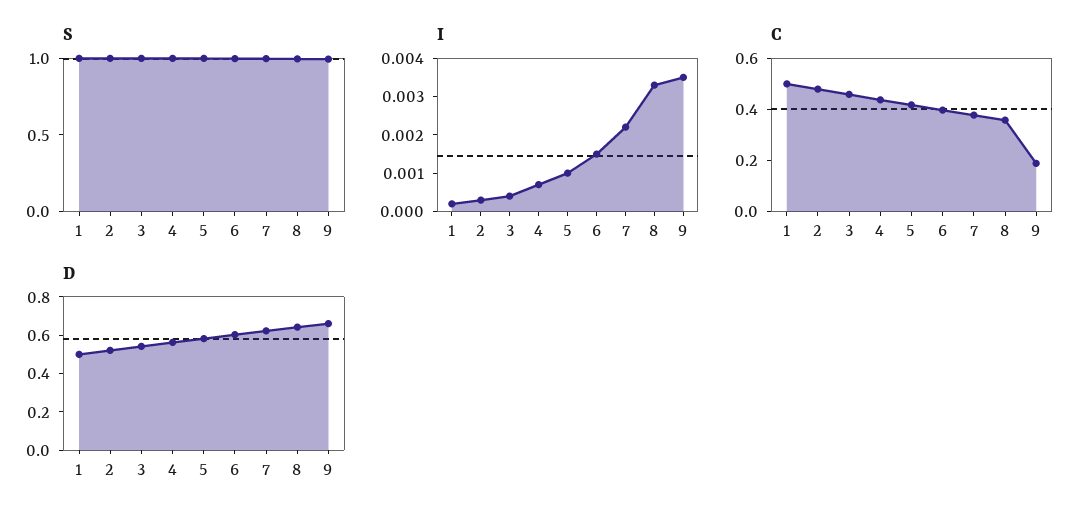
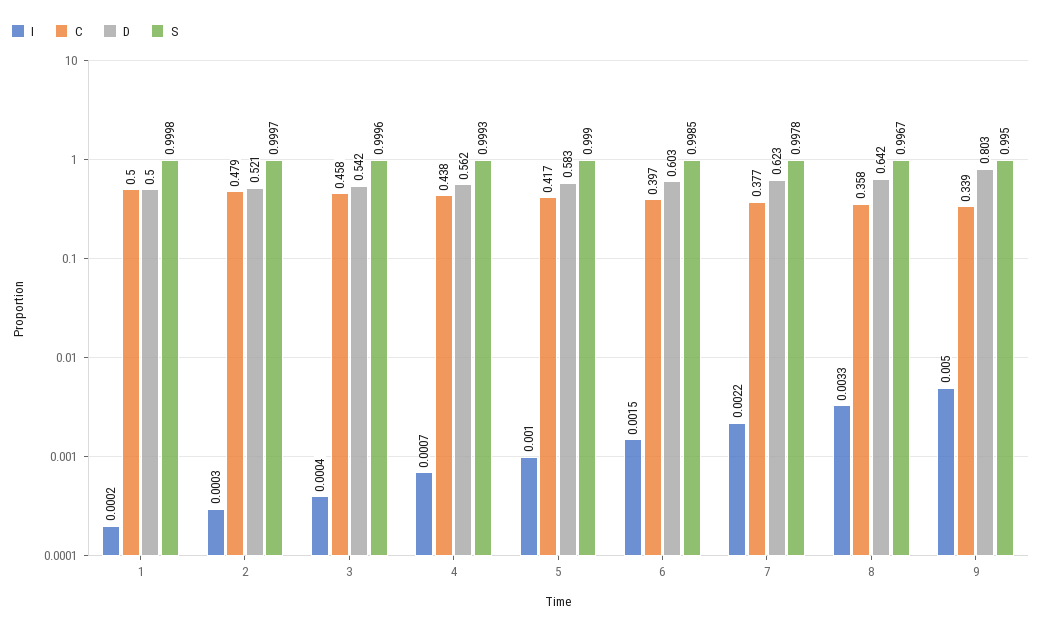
I, 9: 0.0035 -> 0.005
C, 9: 0.2 -> 0.339
D, 9: 0.65 -> 0.803

